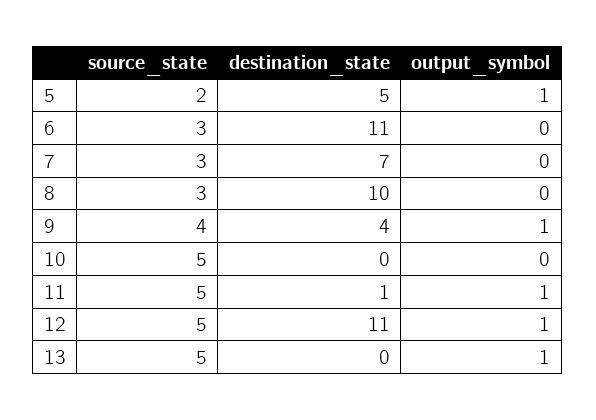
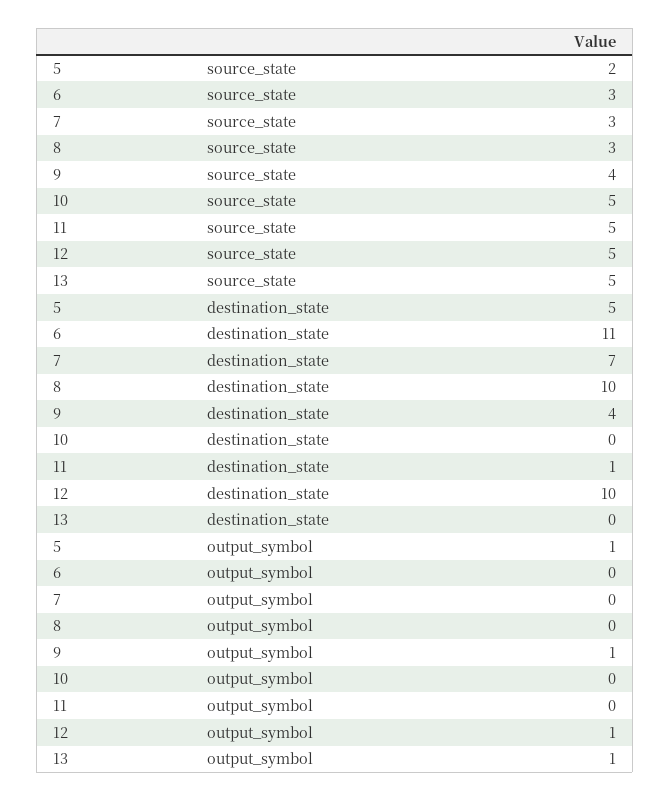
output_symbol, 11: 1 -> 0
destination_state, 12: 11 -> 10

